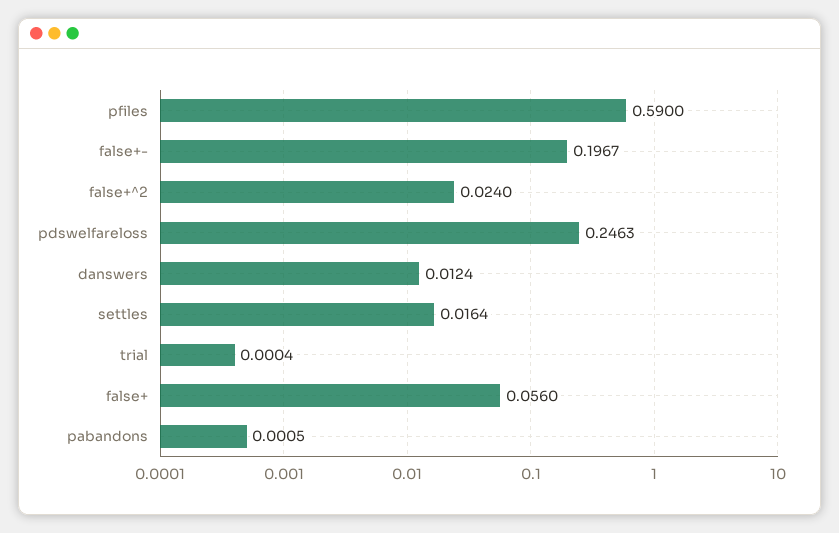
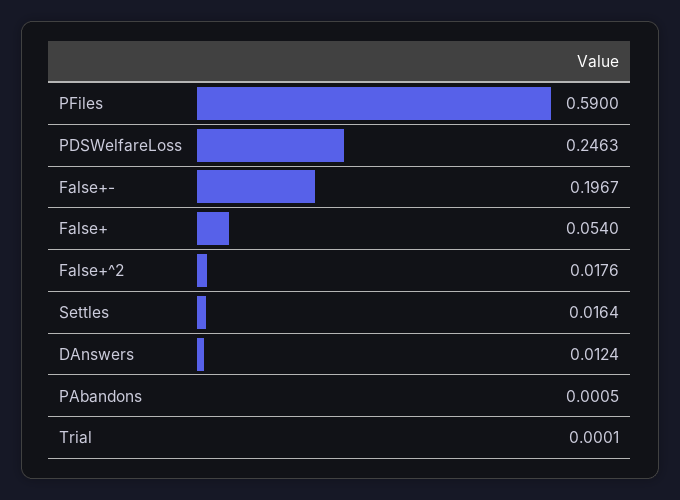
false+^2: 0.024 -> 0.0176
trial: 0.0004 -> 0.0001
false+: 0.056 -> 0.054

